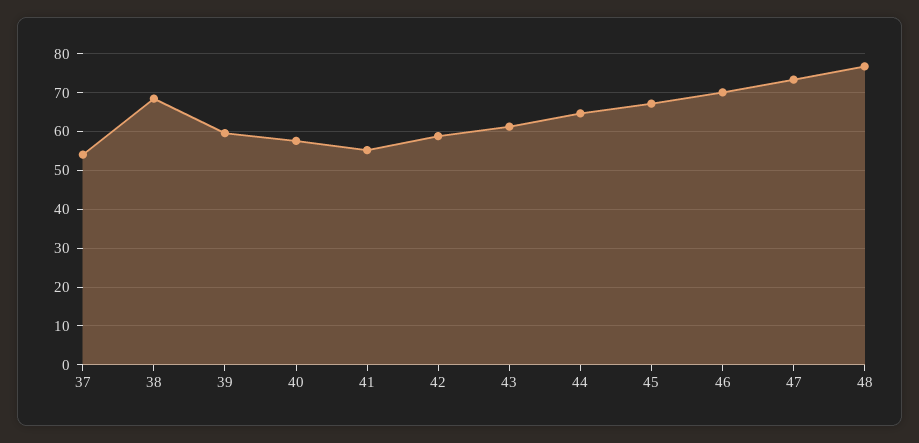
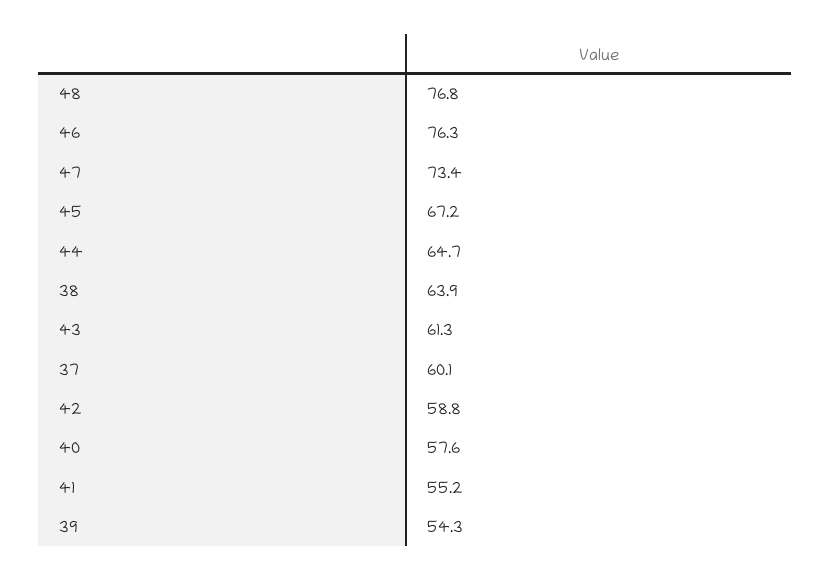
37: 54 -> 60.1
38: 68 -> 63.9
39: 60 -> 54.3
46: 70 -> 76.3

